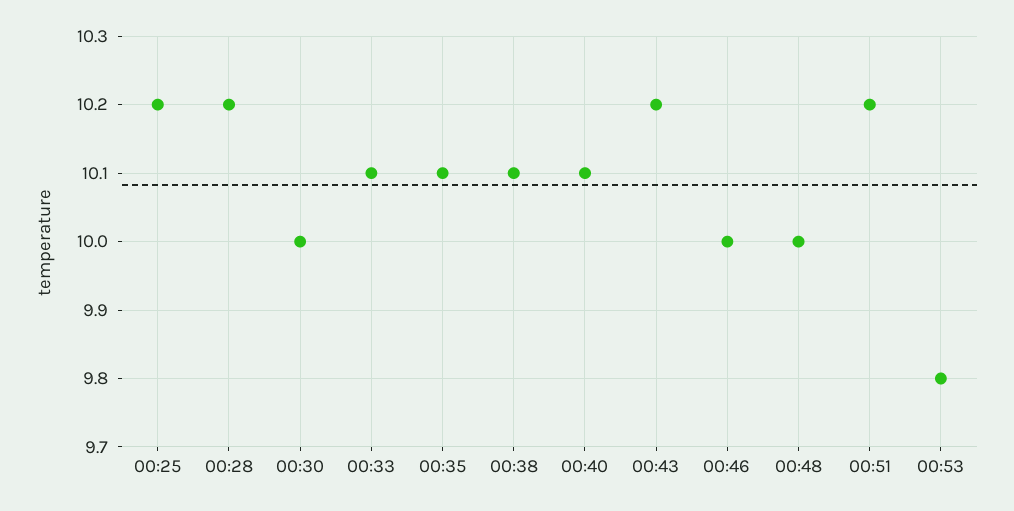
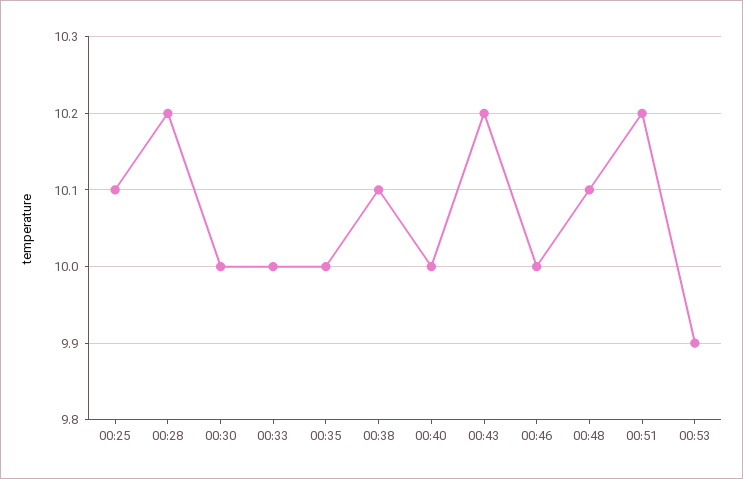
00:25: 10.2 -> 10.1
00:33: 10.1 -> 10
00:35: 10.1 -> 10
00:40: 10.1 -> 10
00:48: 10 -> 10.1
00:53: 9.8 -> 9.9

